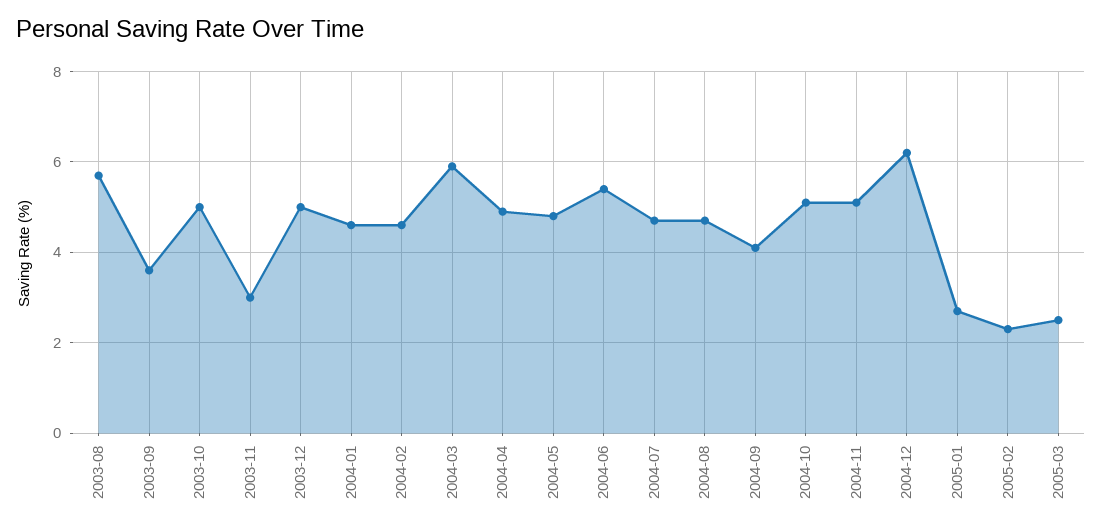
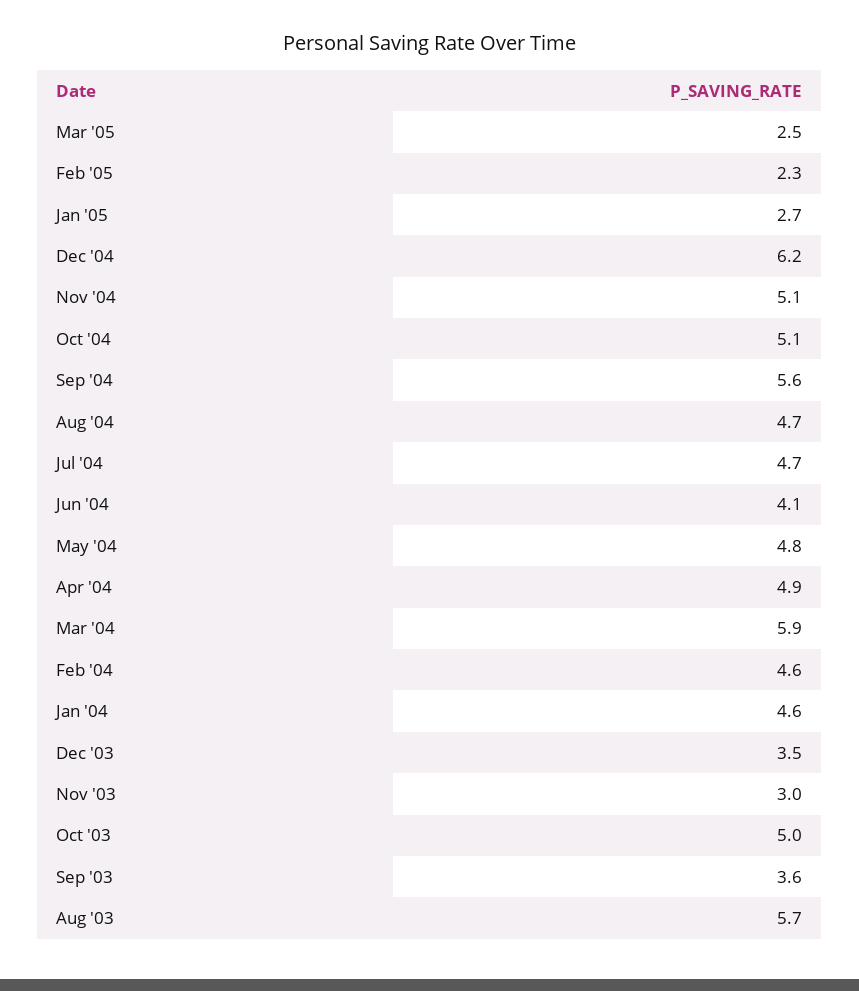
2003-12: 5 -> 3.5
2004-06: 5.5 -> 4.1
2004-09: 4 -> 5.6

